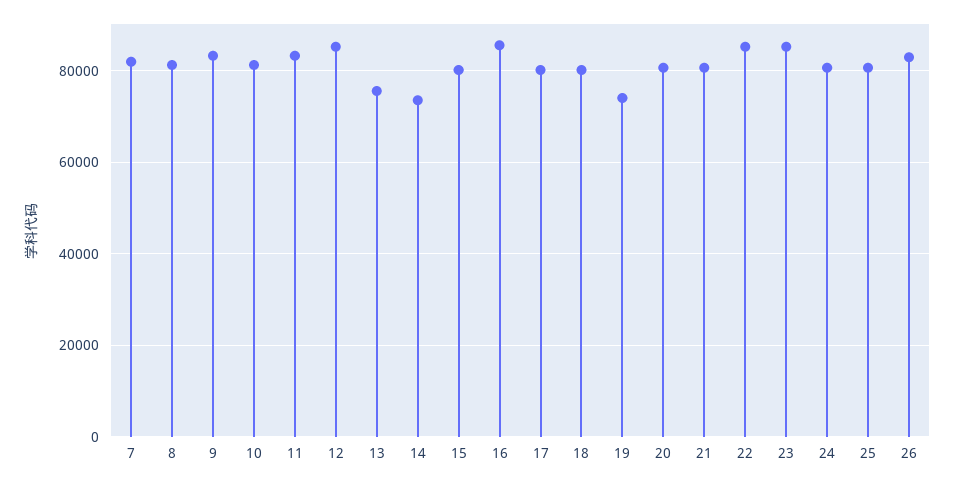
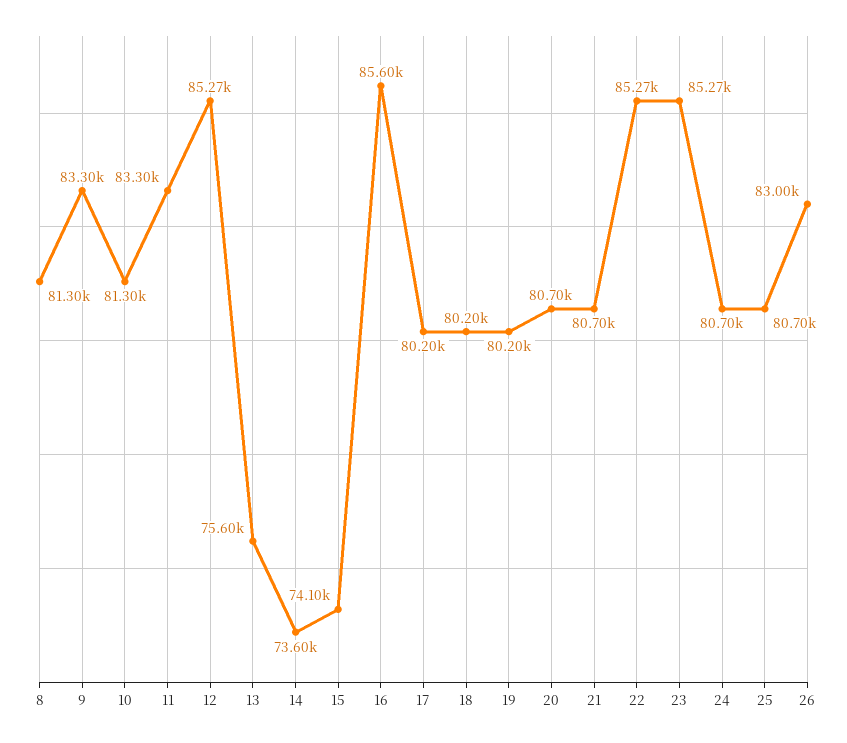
7: 82000 -> none
15: 80000 -> 74100
19: 74000 -> 80200

